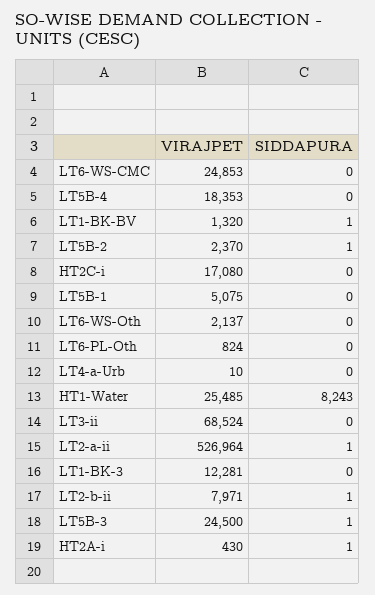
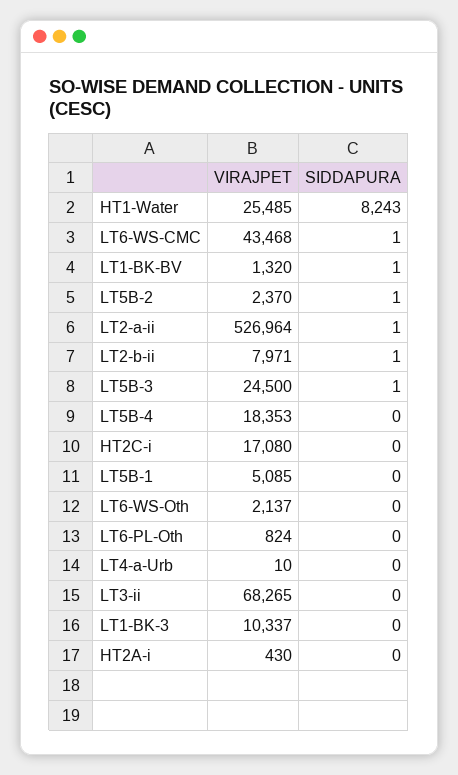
VIRAJPET, LT6-WS-CMC: 24853 -> 43468
SIDDAPURA, LT6-WS-CMC: 0 -> 1
VIRAJPET, LT5B-1: 5075 -> 5085
VIRAJPET, LT3-ii: 68524 -> 68265
VIRAJPET, LT1-BK-3: 12281 -> 10337
SIDDAPURA, HT2A-i: 1 -> 0

